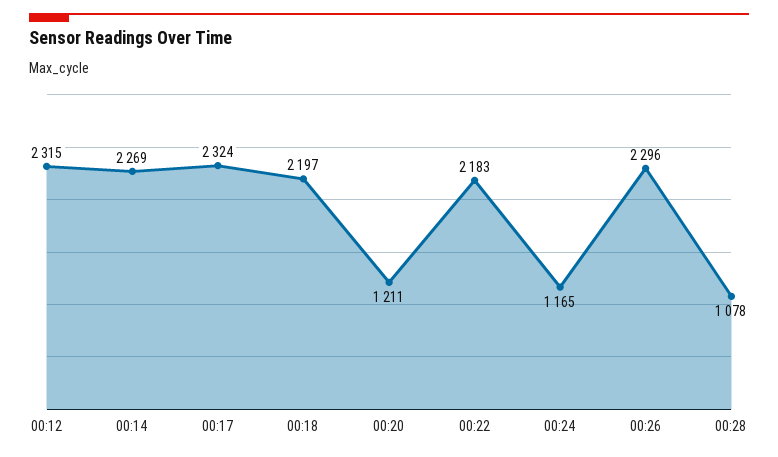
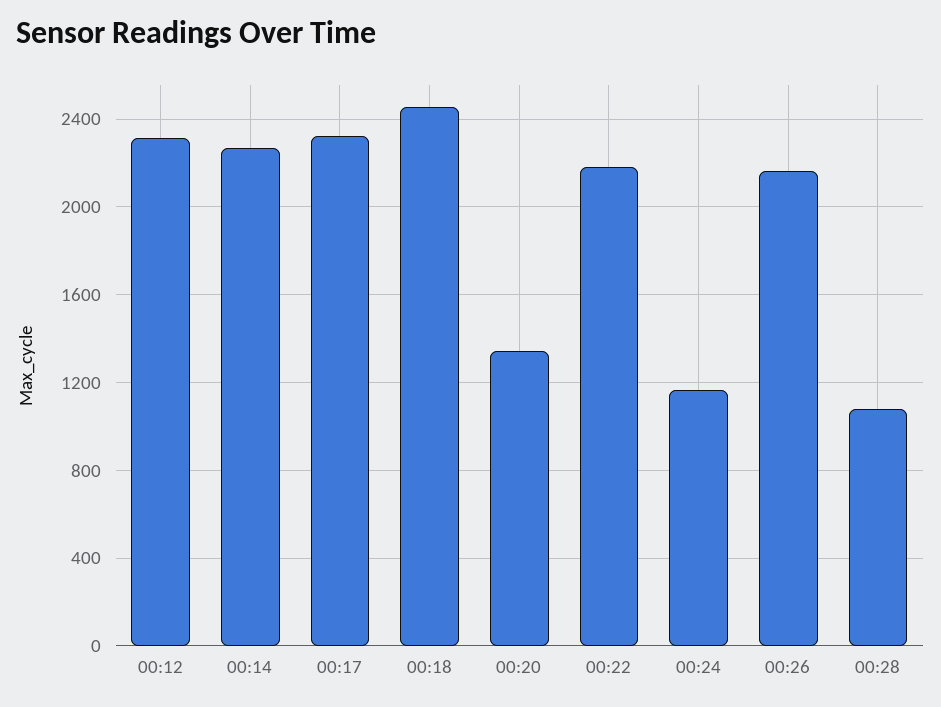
00:18: 2197 -> 2450
00:20: 1211 -> 1350
00:26: 2296 -> 2150

